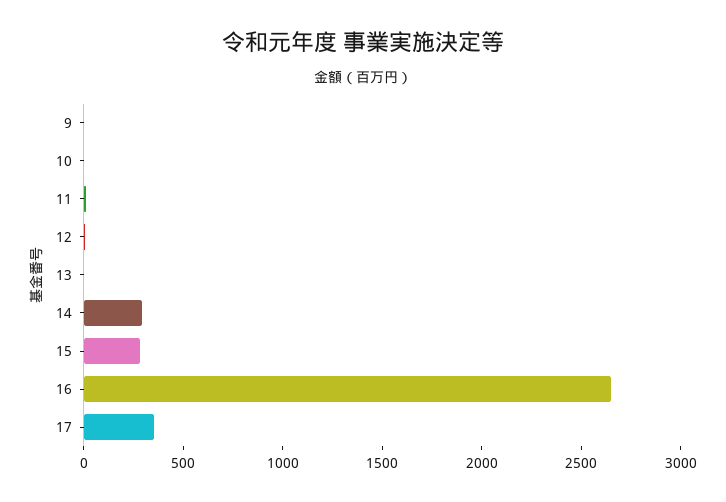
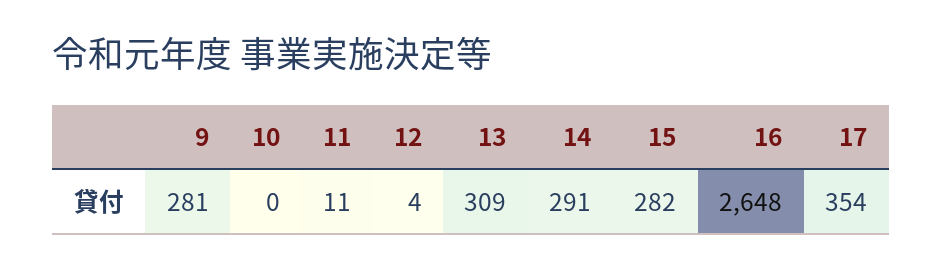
9: 0 -> 281
13: 0 -> 309

